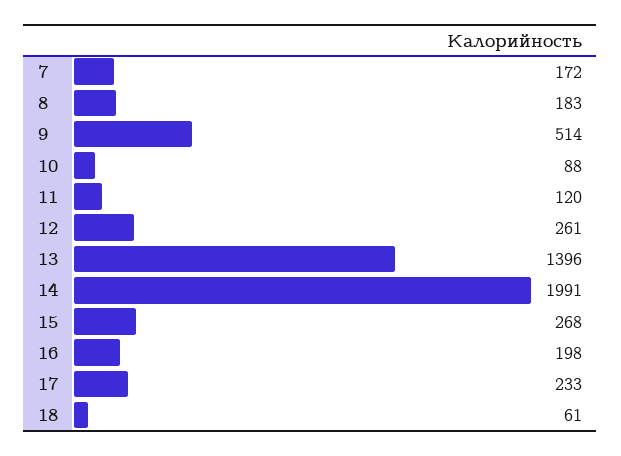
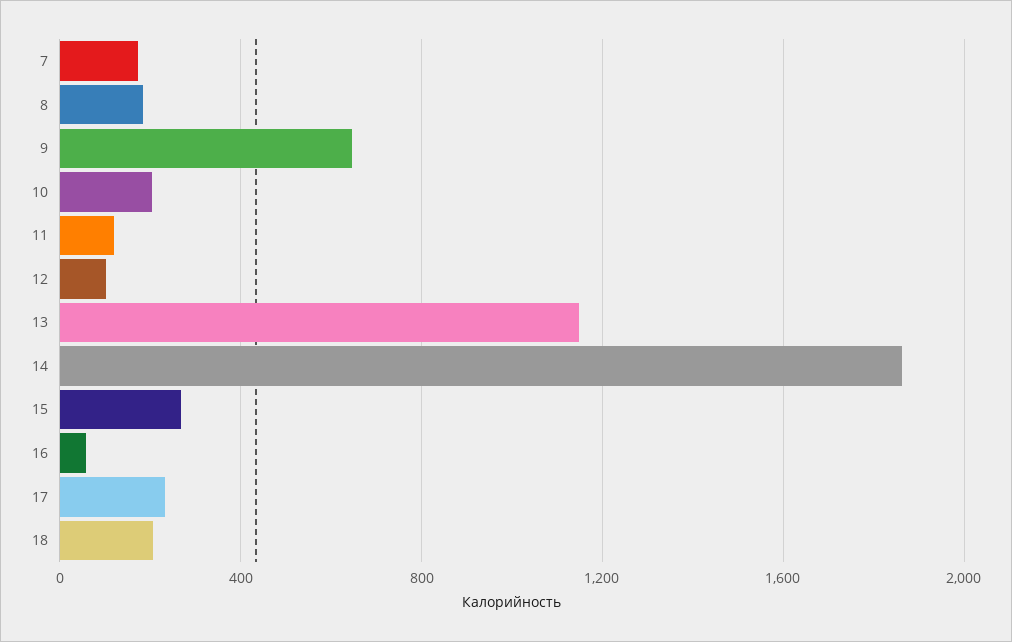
9: 514 -> 650
10: 88 -> 200
12: 261 -> 100
13: 1396 -> 1150
14: 1991 -> 1850
16: 198 -> 50
18: 61 -> 200

